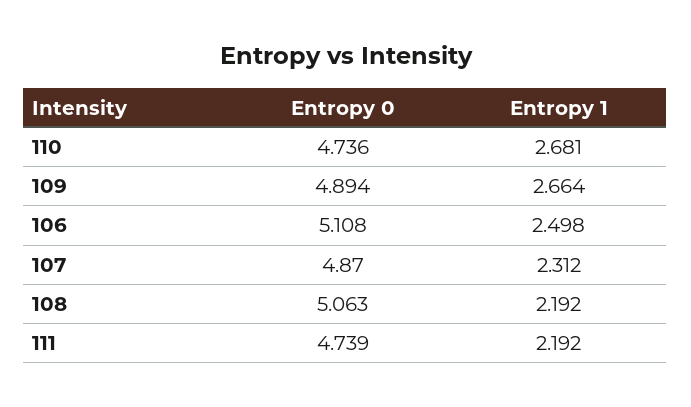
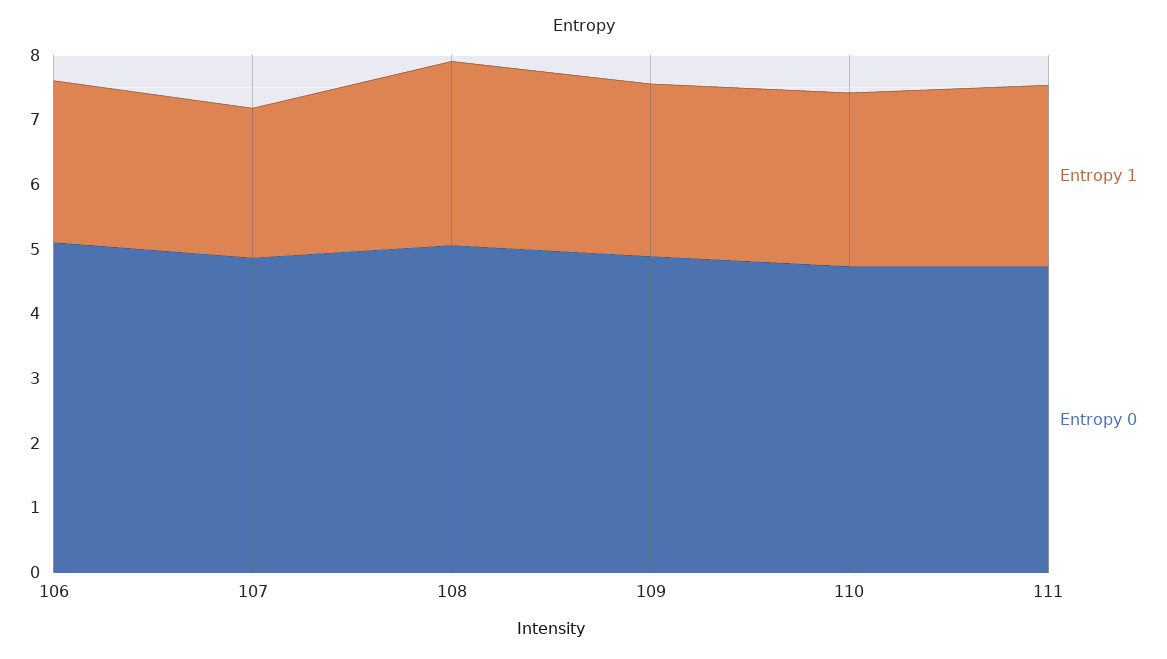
Entropy 1, 108: 2.192 -> 2.8
Entropy 1, 111: 2.192 -> 2.8

